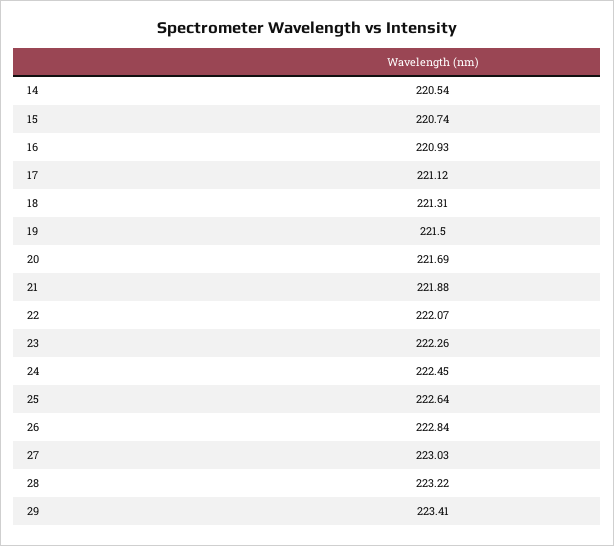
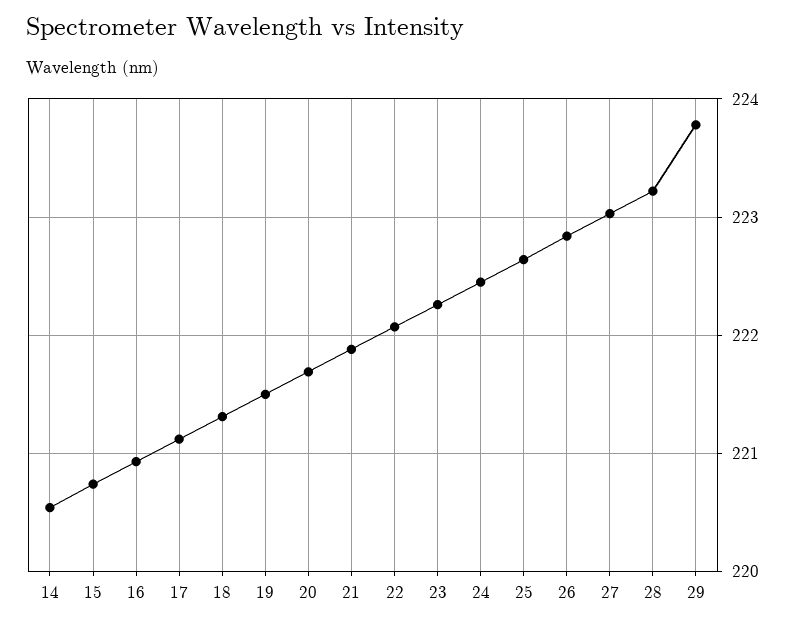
29: 223.41 -> 223.8

